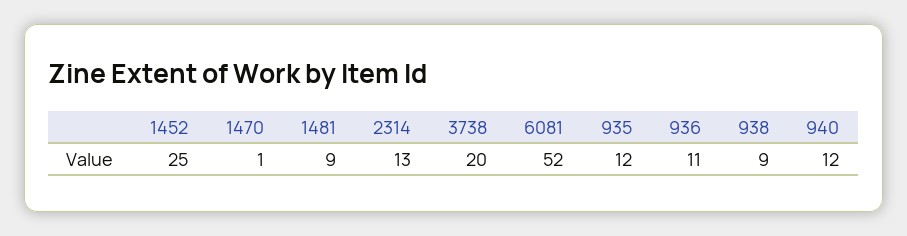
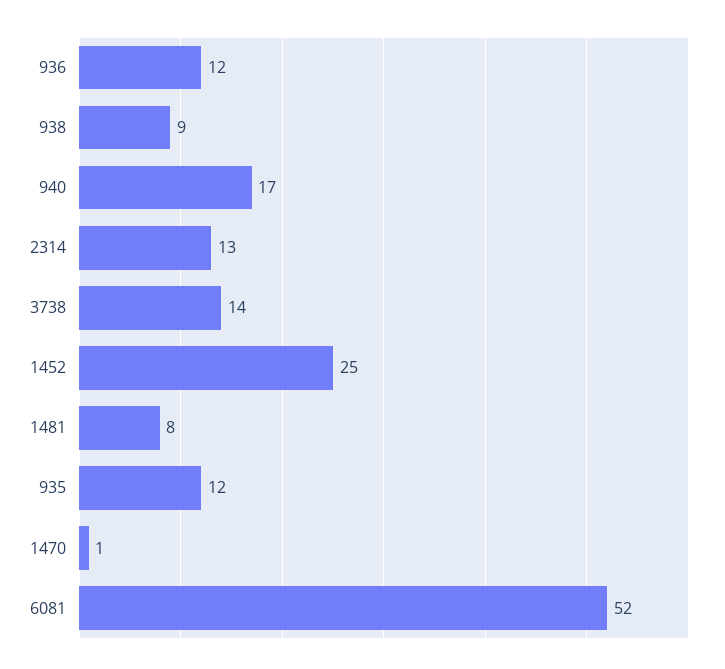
1481: 9 -> 8
3738: 20 -> 14
936: 11 -> 12
940: 12 -> 17

